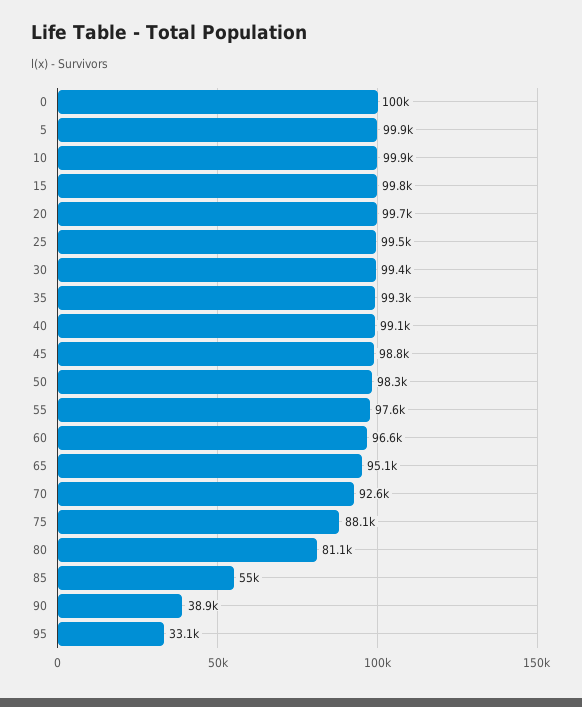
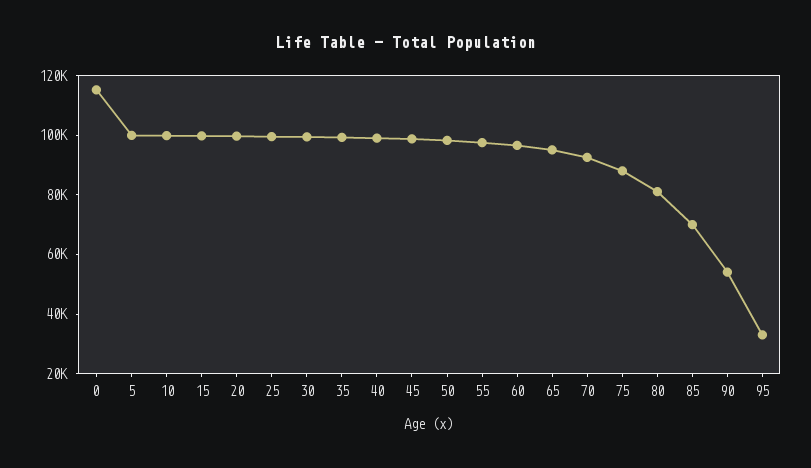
0: 100000 -> 115000
85: 55000 -> 70000
90: 38900 -> 55000

